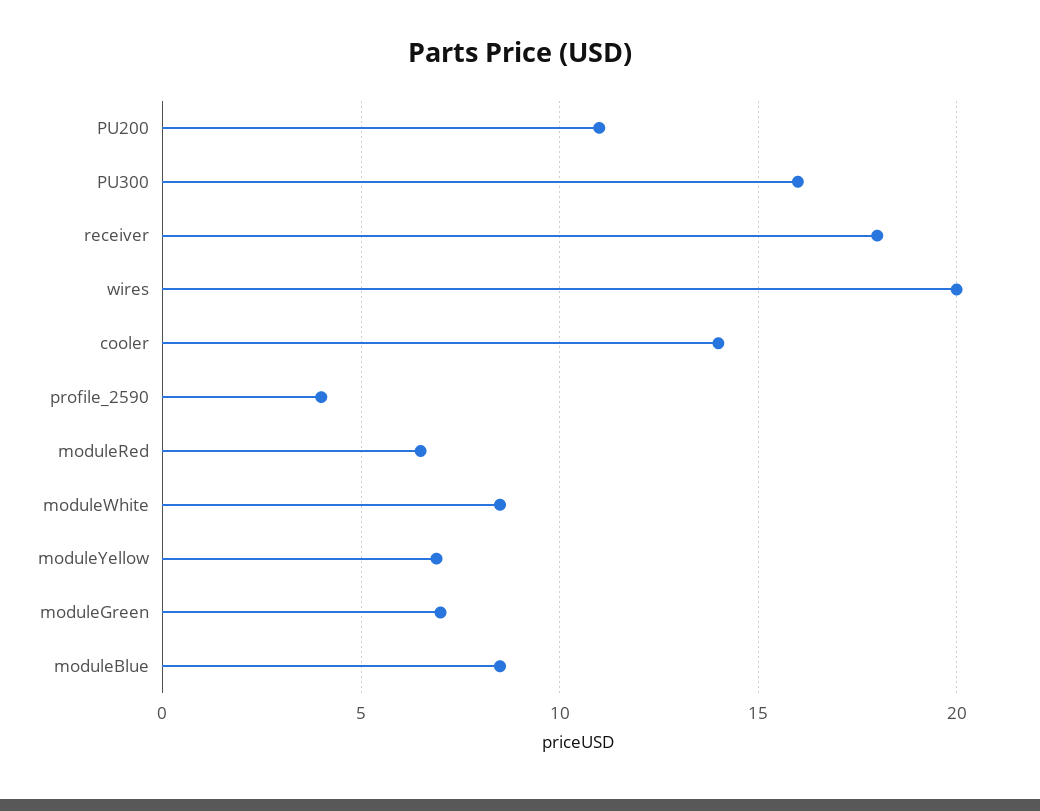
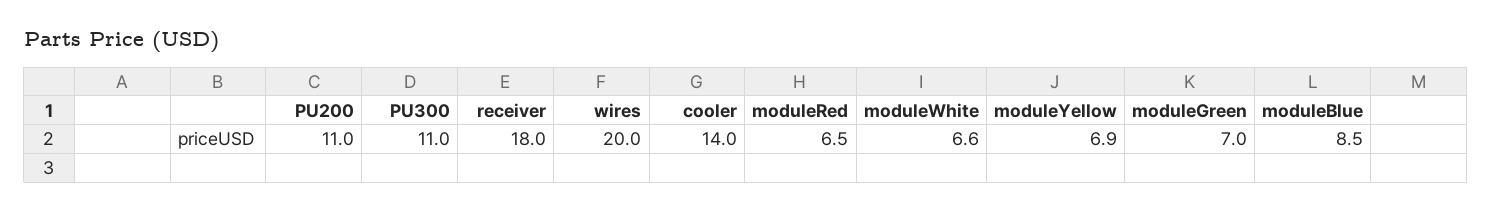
PU300: 16 -> 11
profile_2590: 4 -> none
moduleWhite: 8.5 -> 6.6

